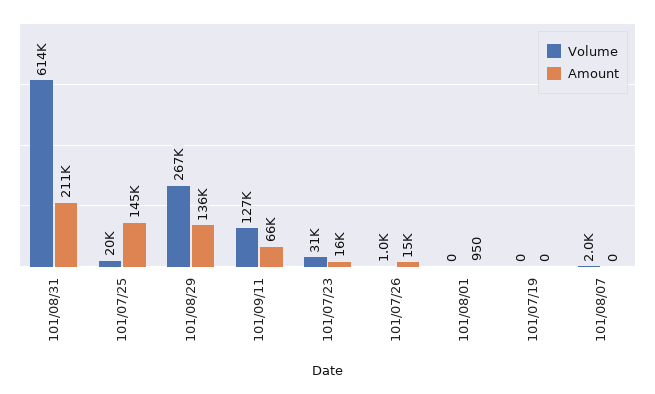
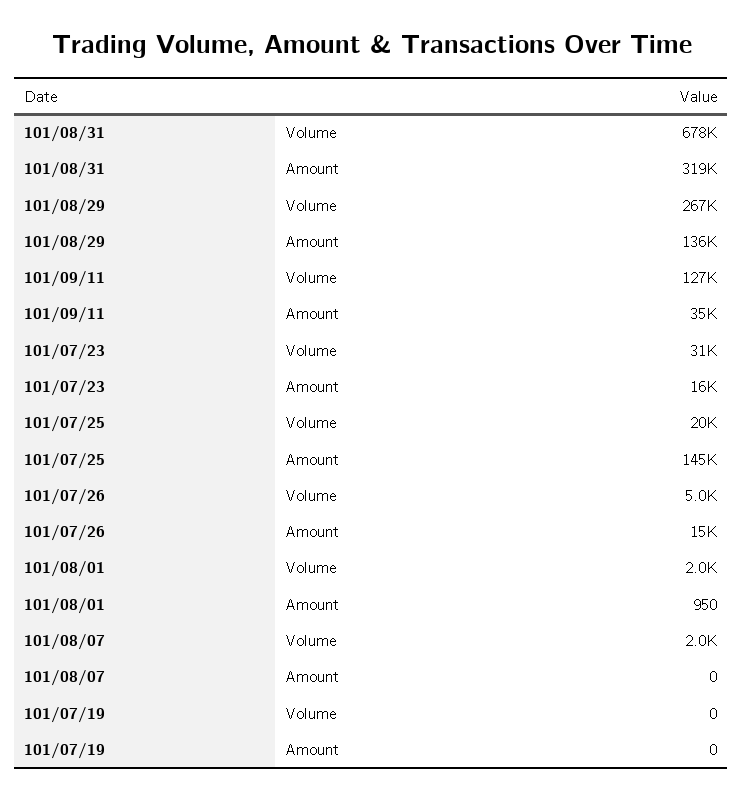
Volume, 101/08/31: 614000 -> 678000
Amount, 101/08/31: 211000 -> 319000
Amount, 101/09/11: 66000 -> 35000
Volume, 101/07/26: 1000 -> 5000
Volume, 101/08/01: 0 -> 2000

